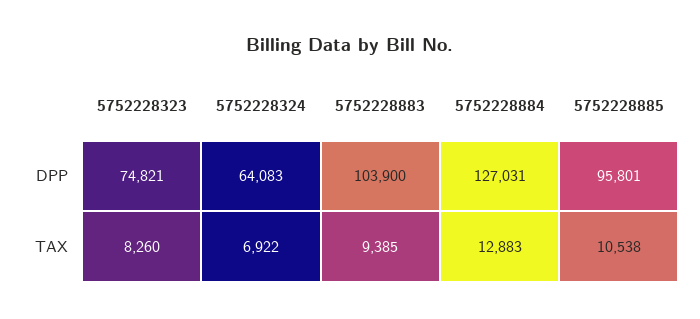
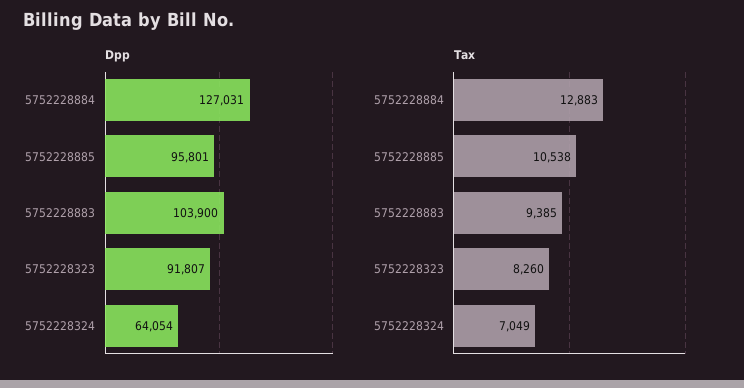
DPP, 5752228323: 74821 -> 91807
DPP, 5752228324: 64083 -> 64054
TAX, 5752228324: 6922 -> 7049

